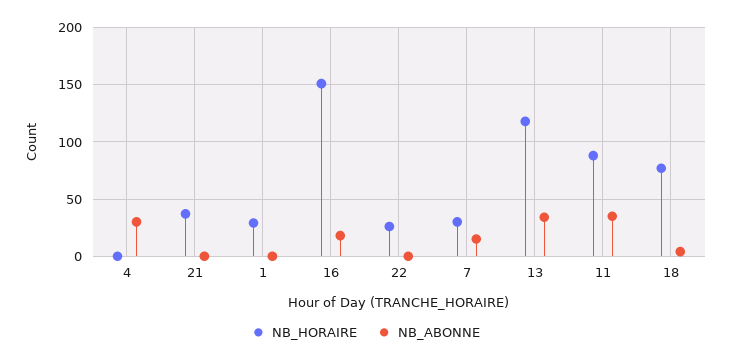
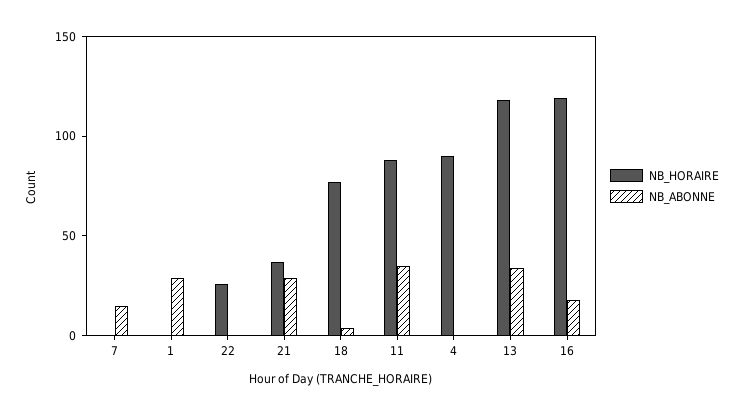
NB_HORAIRE, 4: 0 -> 90
NB_ABONNE, 4: 30 -> 0
NB_ABONNE, 21: 0 -> 30
NB_HORAIRE, 1: 30 -> 0
NB_ABONNE, 1: 0 -> 30
NB_HORAIRE, 16: 150 -> 120
NB_HORAIRE, 7: 30 -> 0

